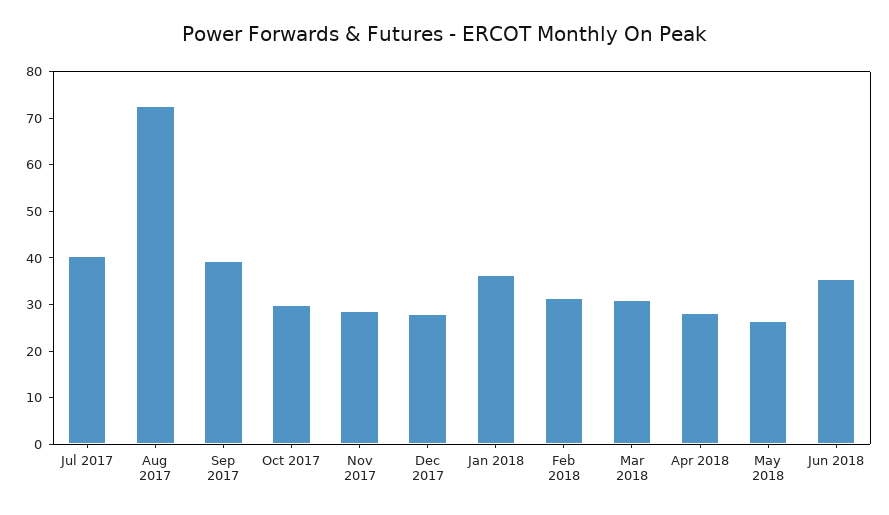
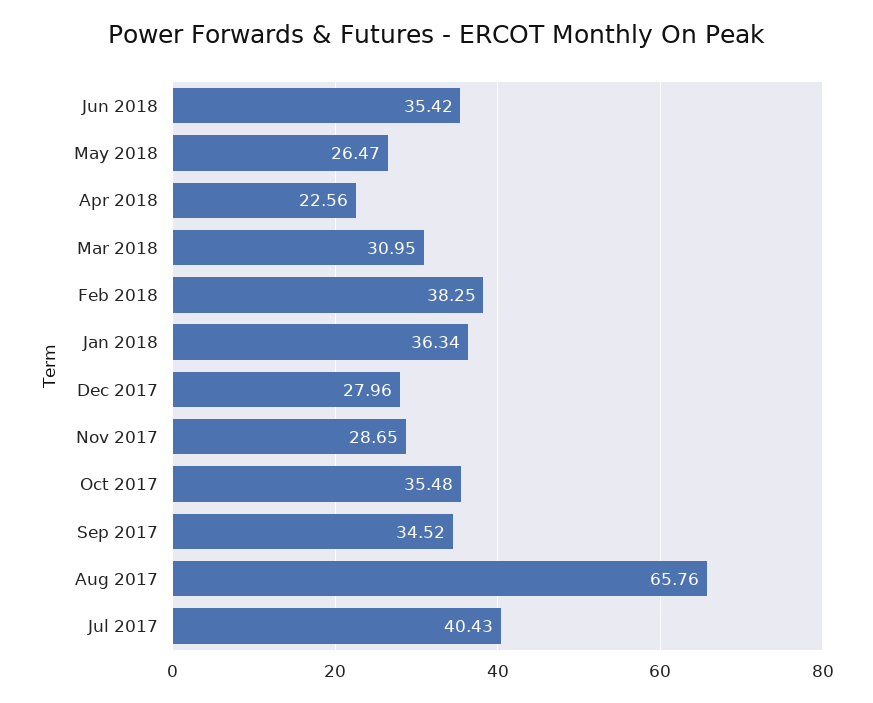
Aug 2017: 72 -> 65.76
Sep 2017: 40 -> 34.52
Oct 2017: 30 -> 35.48
Feb 2018: 32 -> 38.25
Apr 2018: 28 -> 22.56

